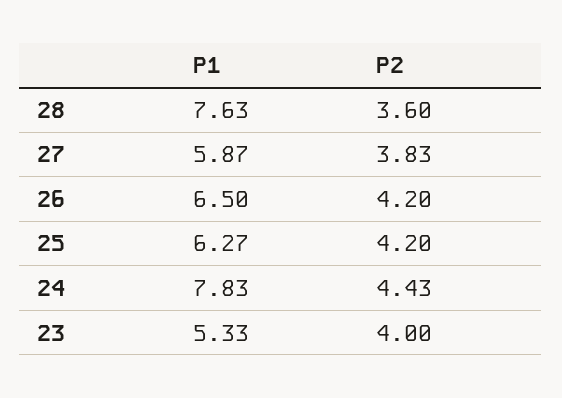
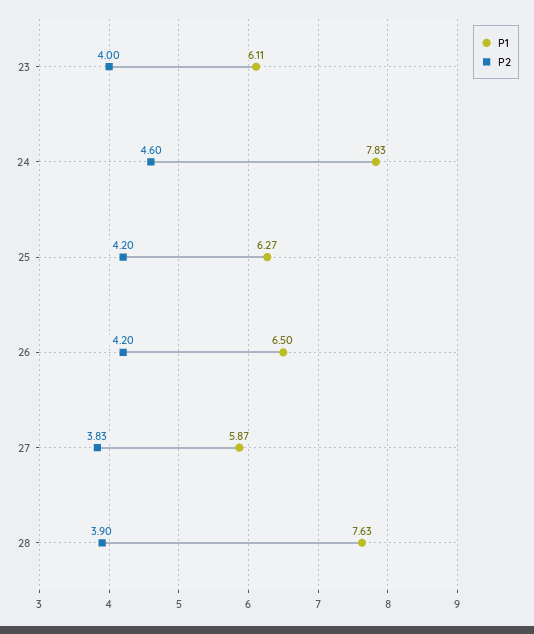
P2, 28: 3.6 -> 3.9
P2, 24: 4.43 -> 4.6
P1, 23: 5.33 -> 6.11

